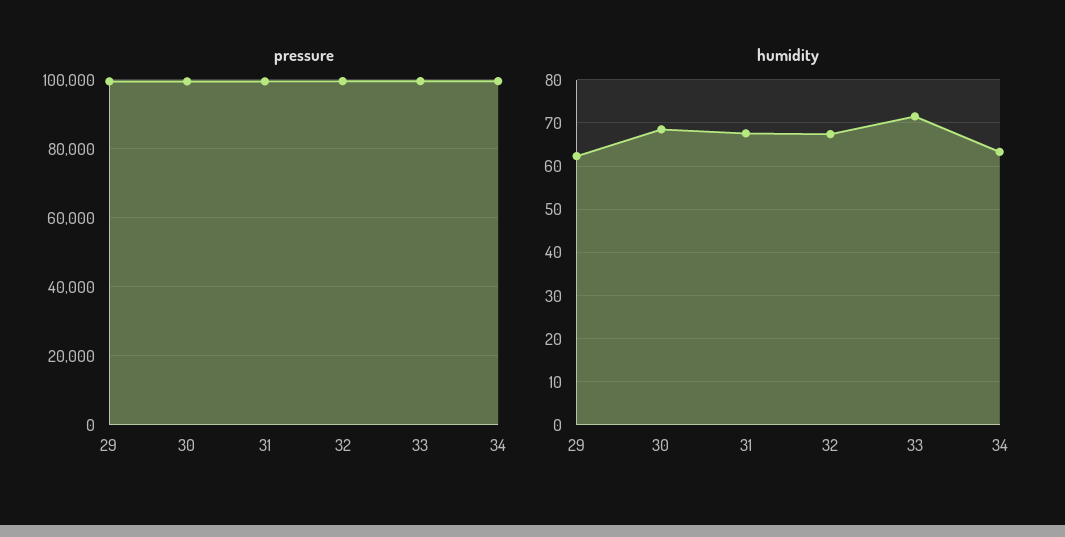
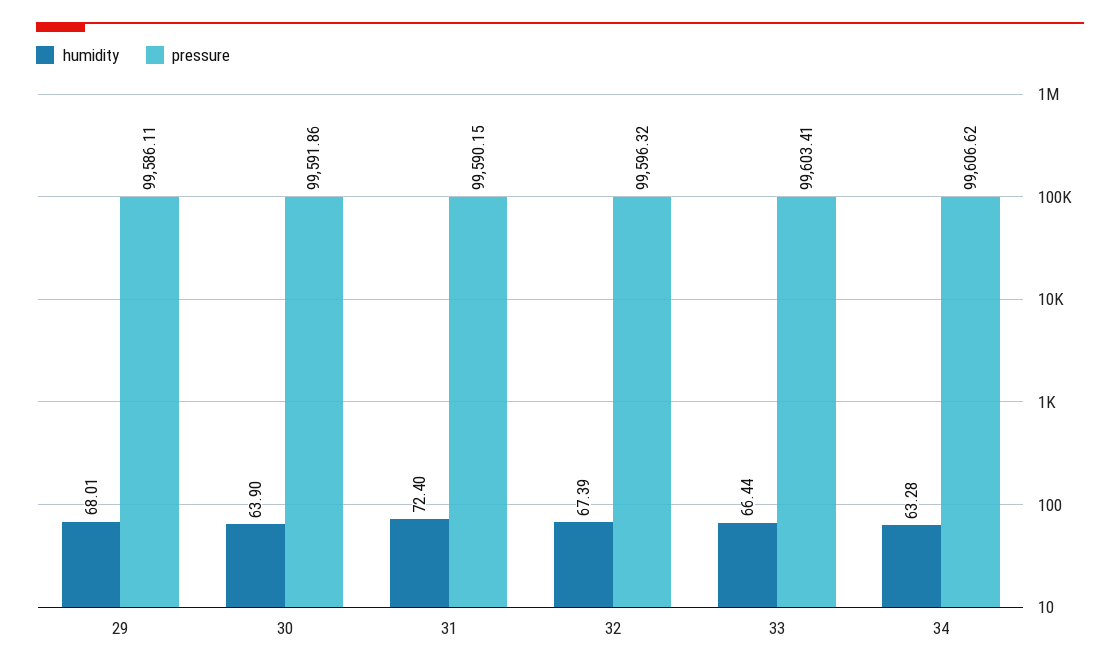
humidity, 29: 62 -> 68.01
humidity, 30: 68 -> 63.9
humidity, 31: 68 -> 72.4
humidity, 33: 72 -> 66.44

